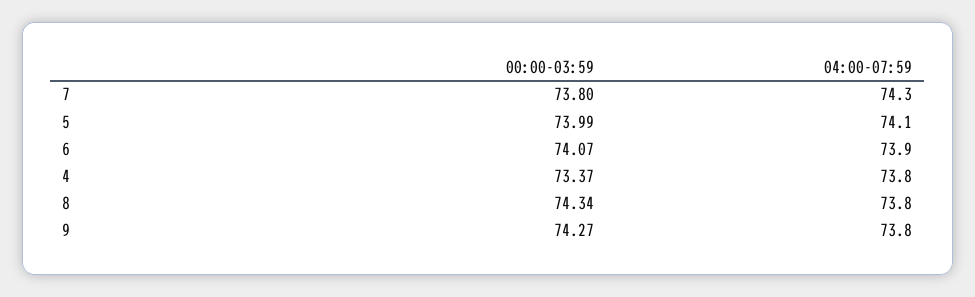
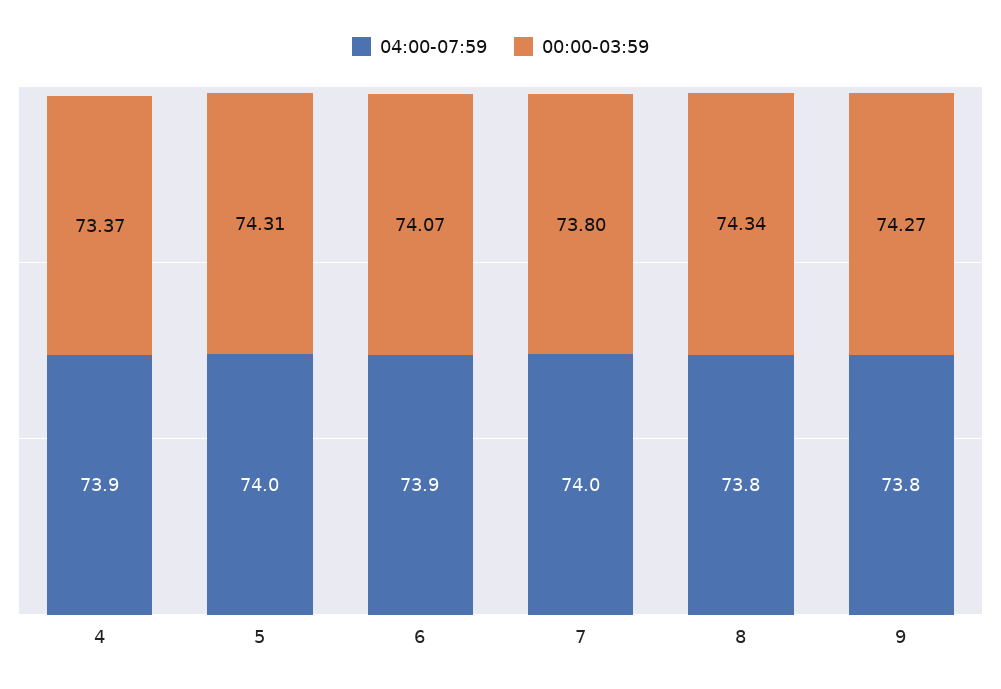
04:00-07:59, 7: 74.3 -> 74
00:00-03:59, 5: 73.99 -> 74.31
04:00-07:59, 5: 74.1 -> 74
04:00-07:59, 4: 73.8 -> 73.9

